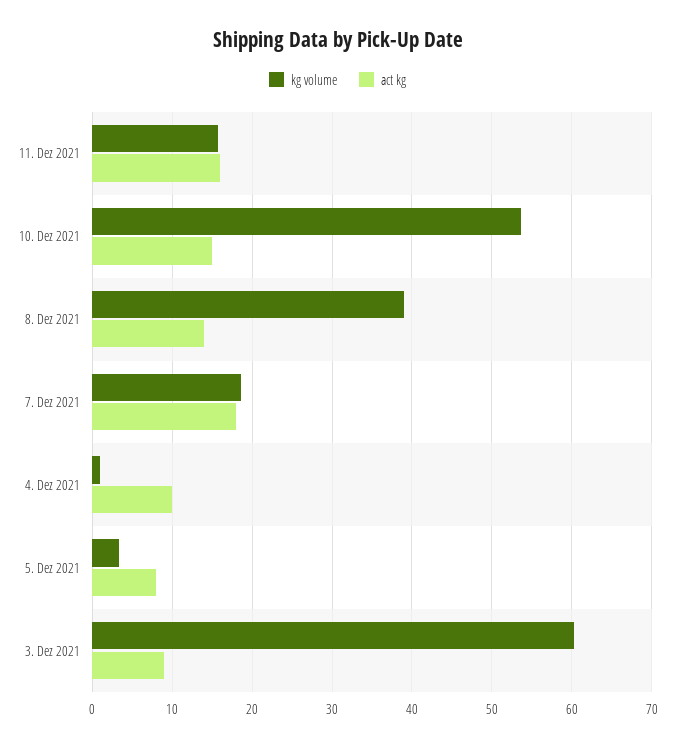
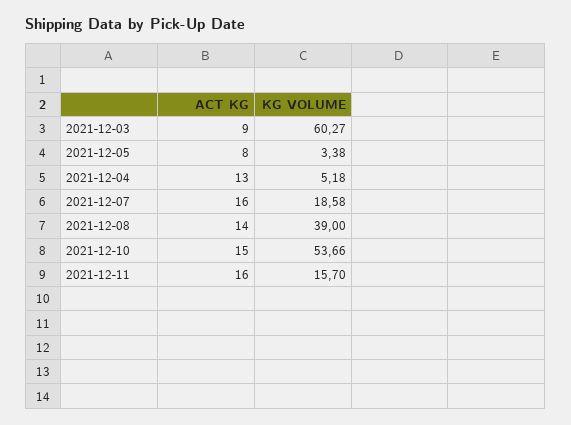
act kg, 7. Dez 2021: 18 -> 16
kg volume, 4. Dez 2021: 1 -> 5.18
act kg, 4. Dez 2021: 10 -> 13

